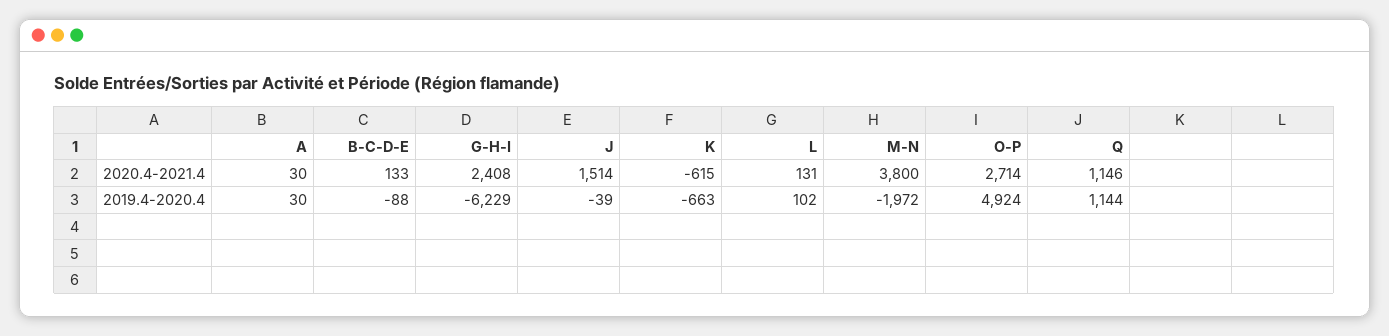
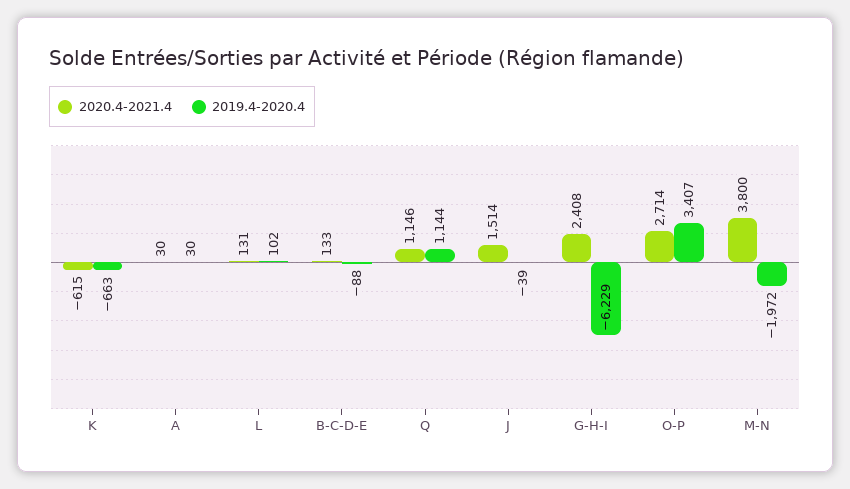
2019.4-2020.4, O-P: 4924 -> 3407

